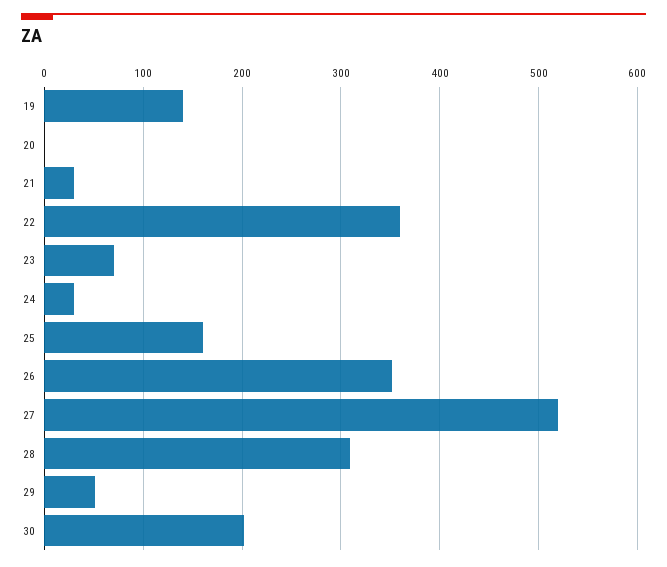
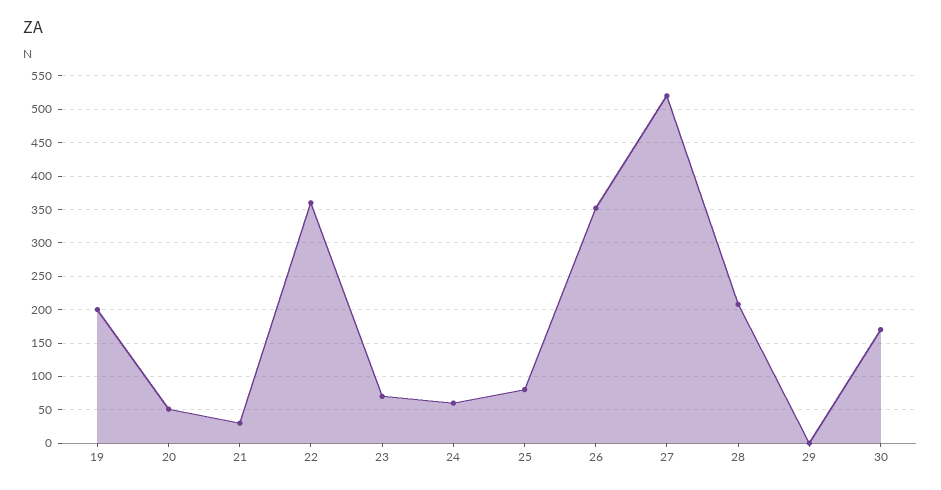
19: 140 -> 200
20: 0 -> 50
24: 30 -> 60
25: 160 -> 80
28: 310 -> 210
29: 50 -> 0
30: 200 -> 170

